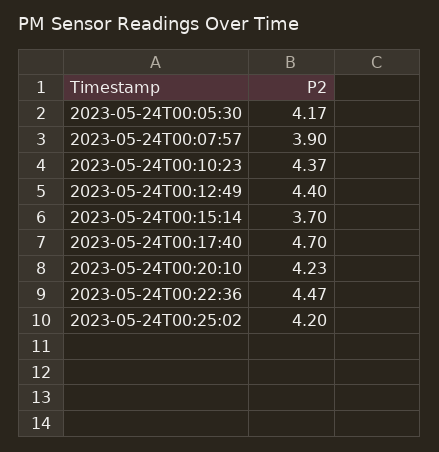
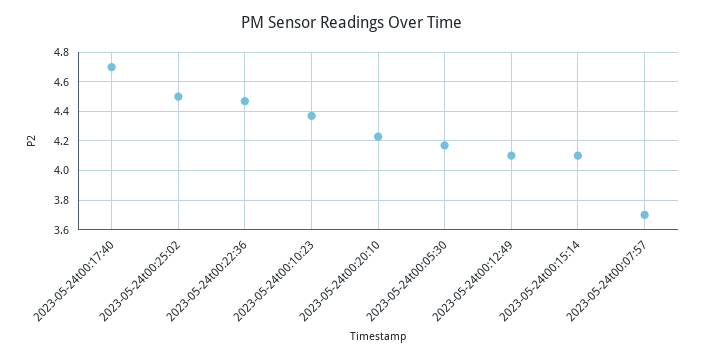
2023-05-24T00:07:57: 3.9 -> 3.7
2023-05-24T00:12:49: 4.4 -> 4.1
2023-05-24T00:15:14: 3.7 -> 4.1
2023-05-24T00:25:02: 4.2 -> 4.5

